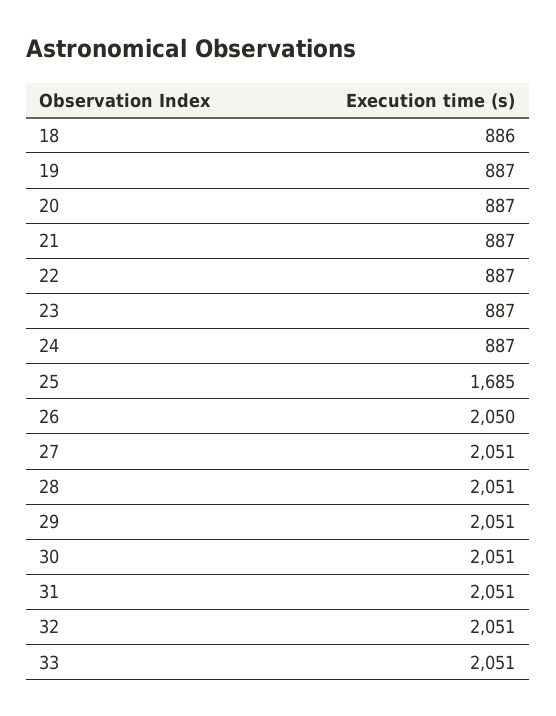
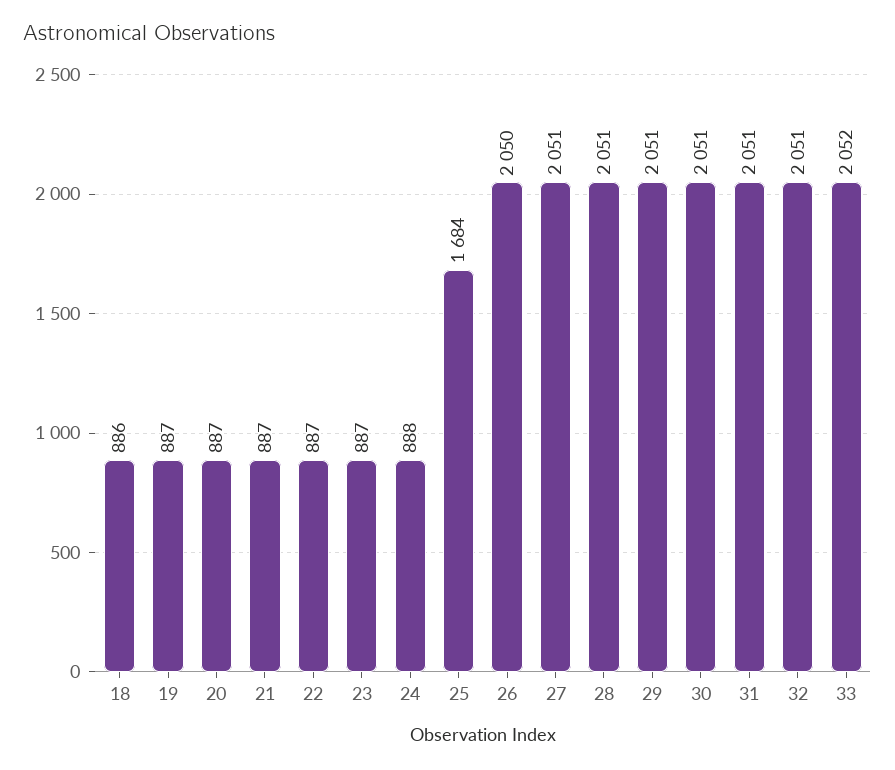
24: 887 -> 888
25: 1685 -> 1684
33: 2051 -> 2052

